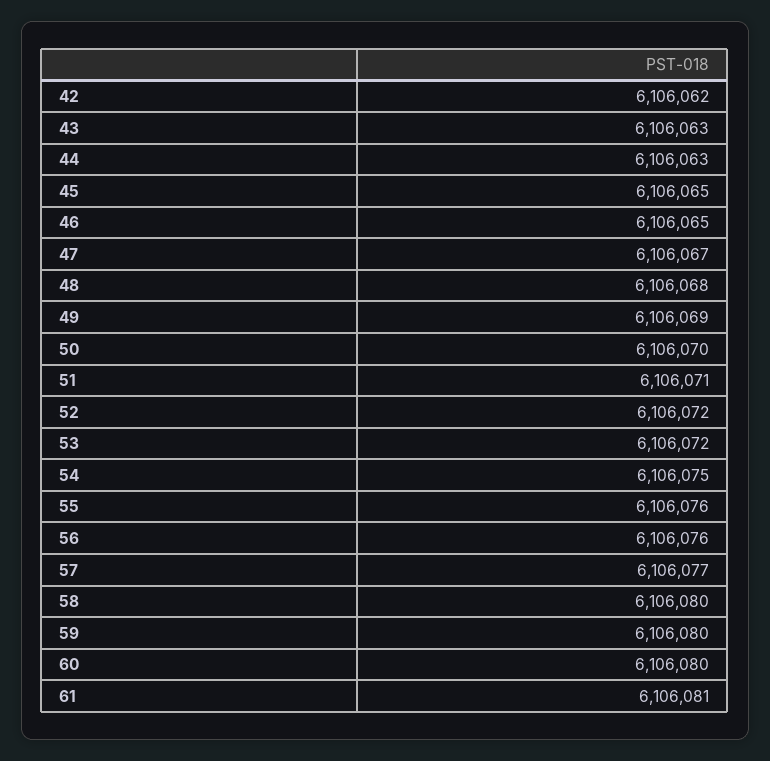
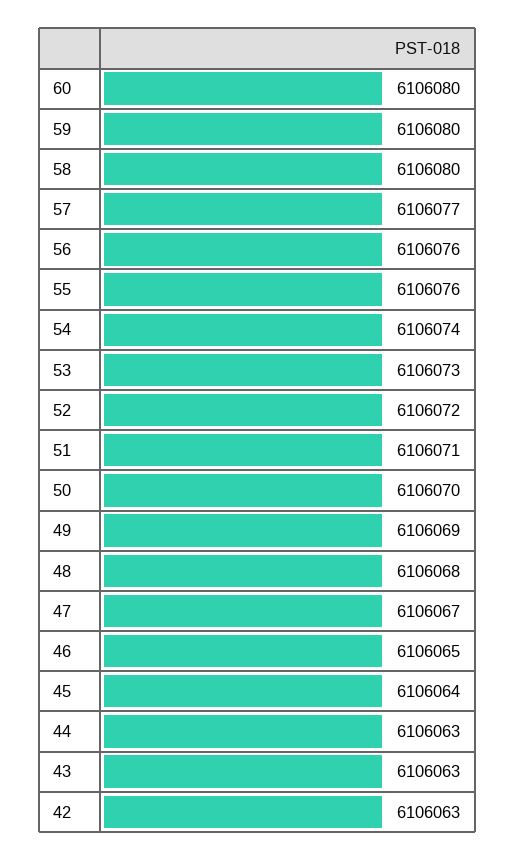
42: 6106062 -> 6106063
45: 6106065 -> 6106064
53: 6106072 -> 6106073
54: 6106075 -> 6106074
61: 6106081 -> none

